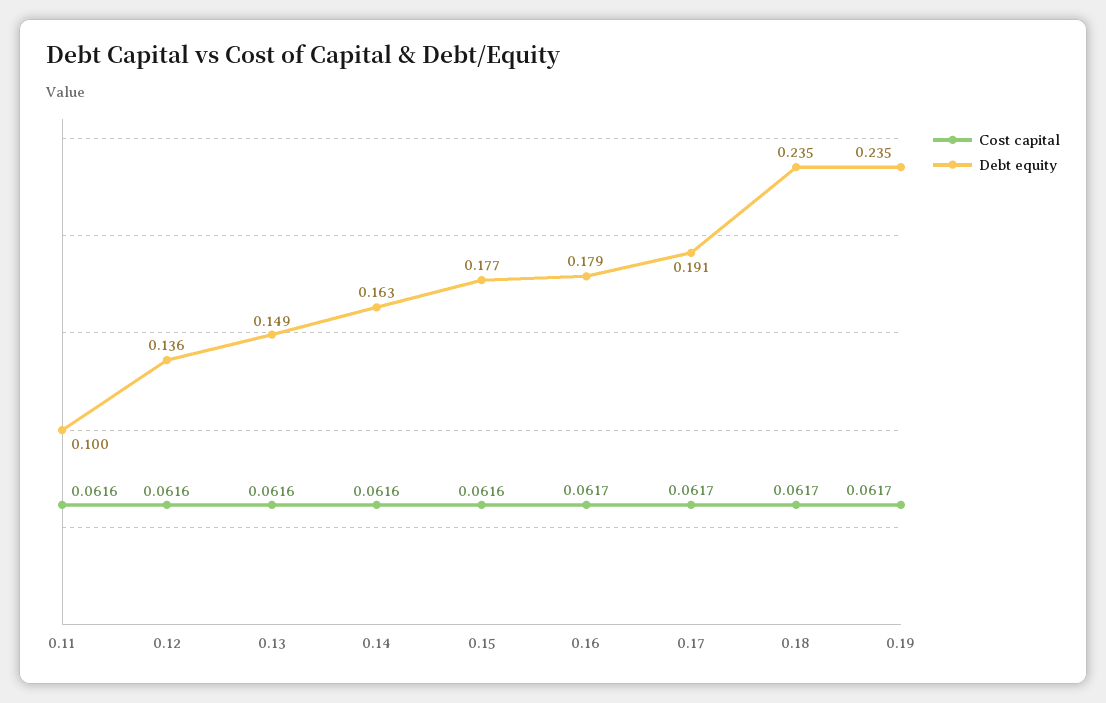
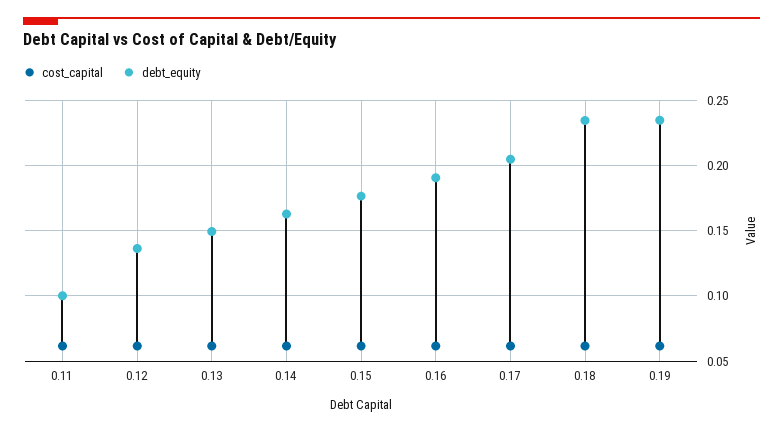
Debt equity, 0.16: 0.179 -> 0.19
Debt equity, 0.17: 0.191 -> 0.205

